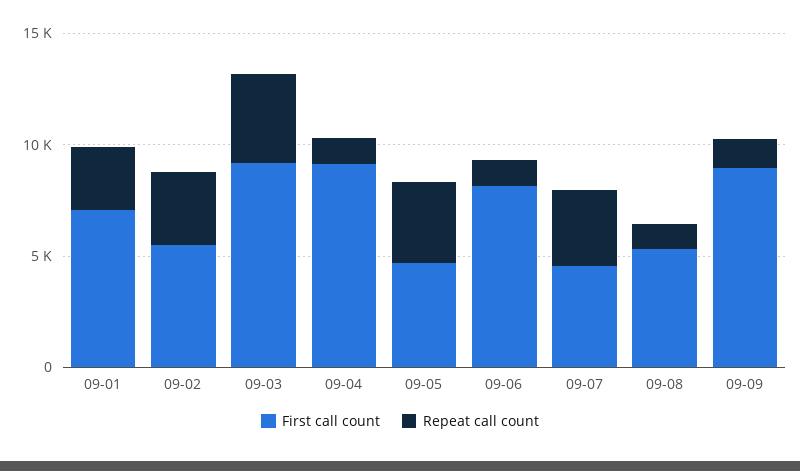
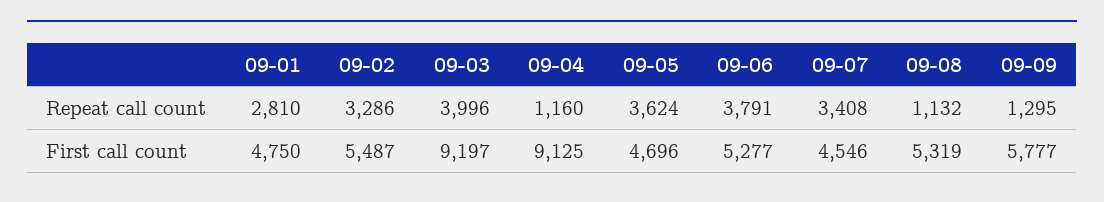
First call count, 09-01: 7000 -> 4750
First call count, 09-06: 8000 -> 5277
Repeat call count, 09-06: 1000 -> 3791
First call count, 09-09: 9000 -> 5777

